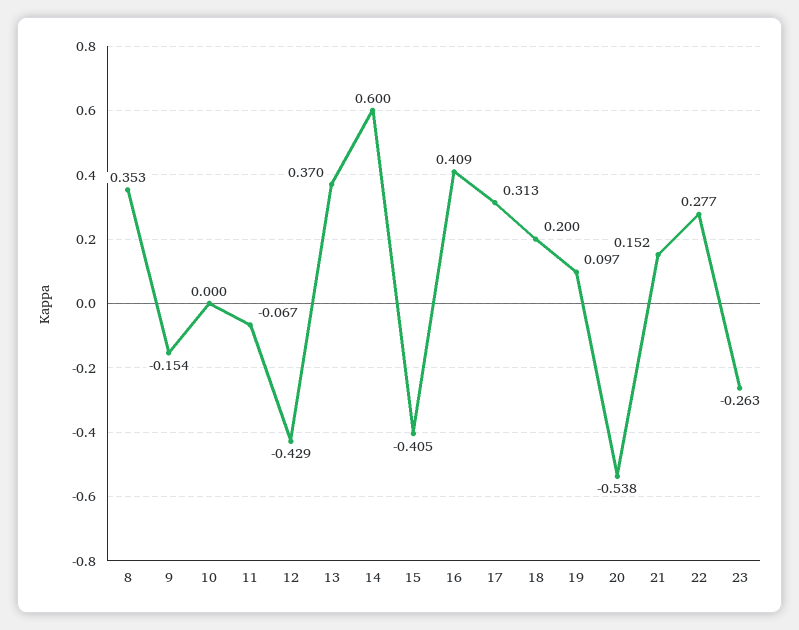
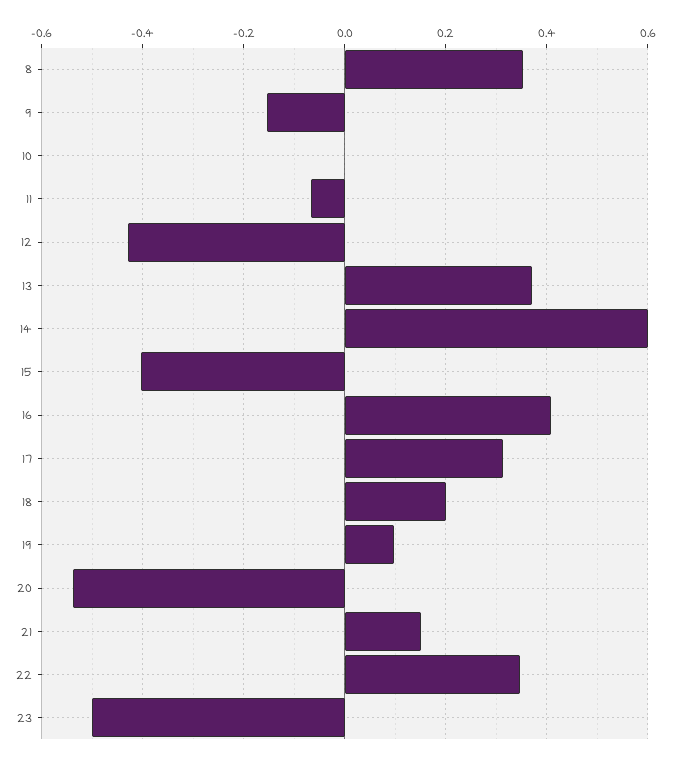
22: 0.277 -> 0.34
23: -0.263 -> -0.5

